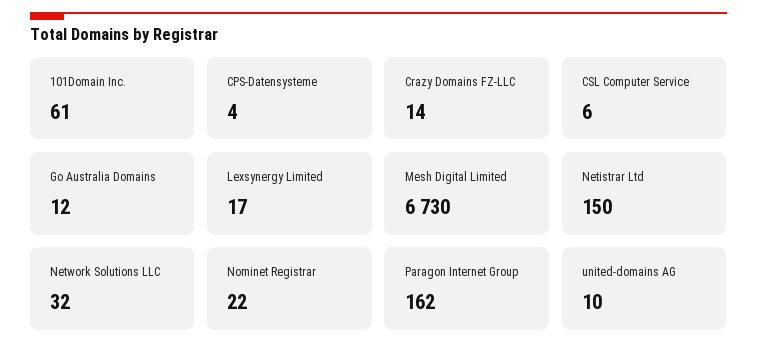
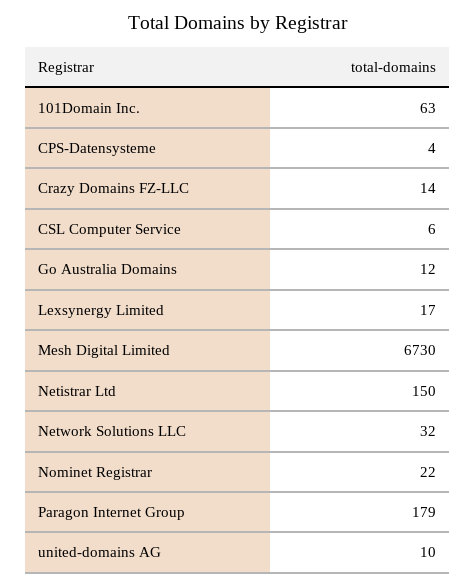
101Domain Inc.: 61 -> 63
Paragon Internet Group: 162 -> 179

